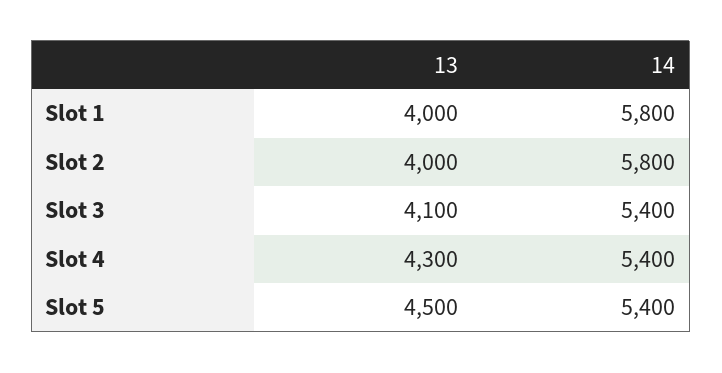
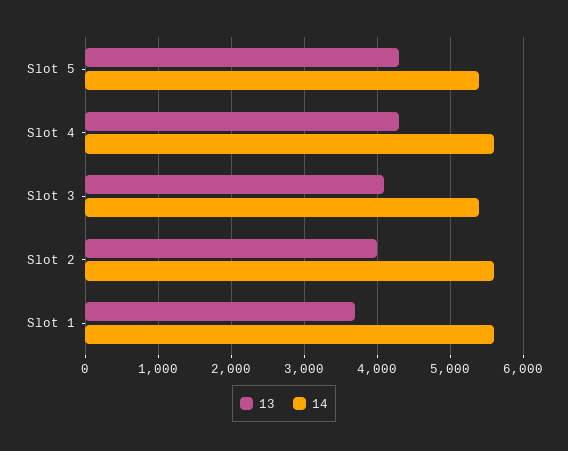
13, Slot 1: 4000 -> 3700
14, Slot 1: 5800 -> 5600
14, Slot 2: 5800 -> 5600
14, Slot 4: 5400 -> 5600
13, Slot 5: 4500 -> 4300

